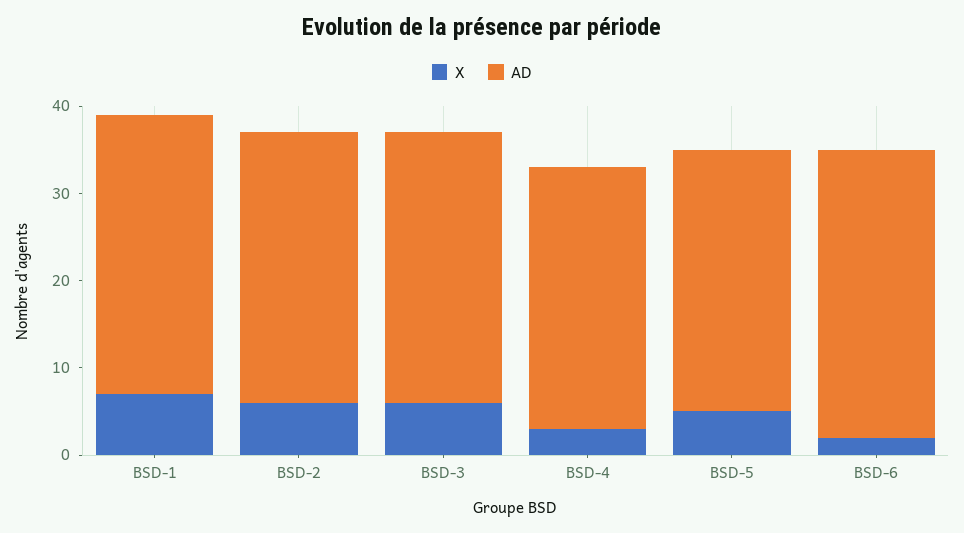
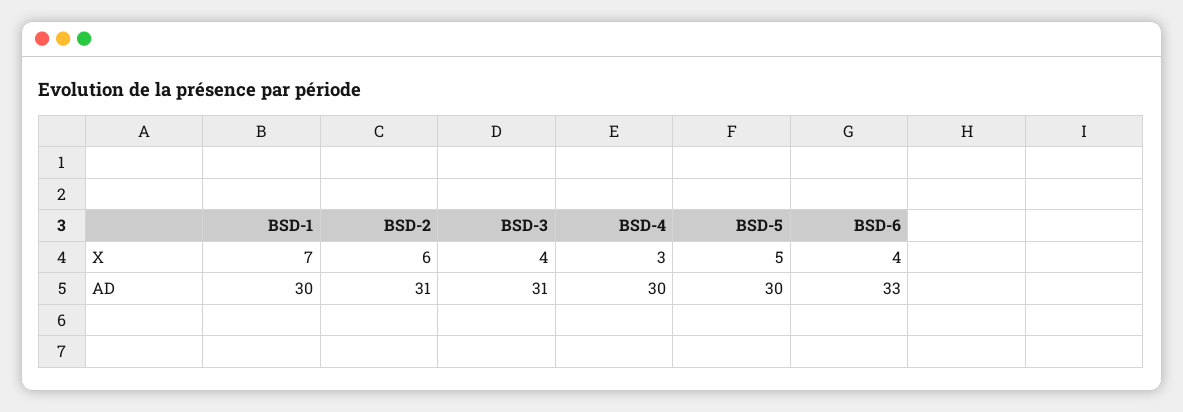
AD, BSD-1: 32 -> 30
X, BSD-3: 6 -> 4
X, BSD-6: 2 -> 4

